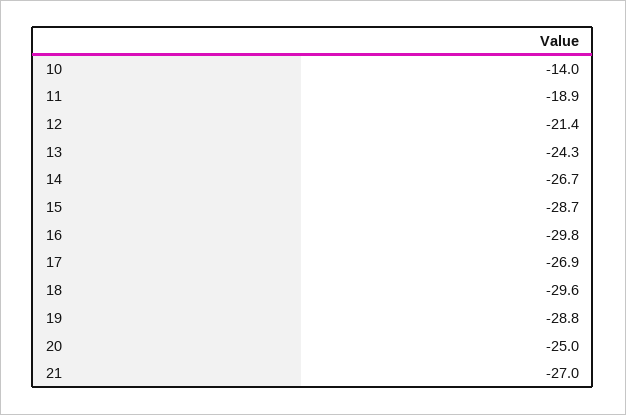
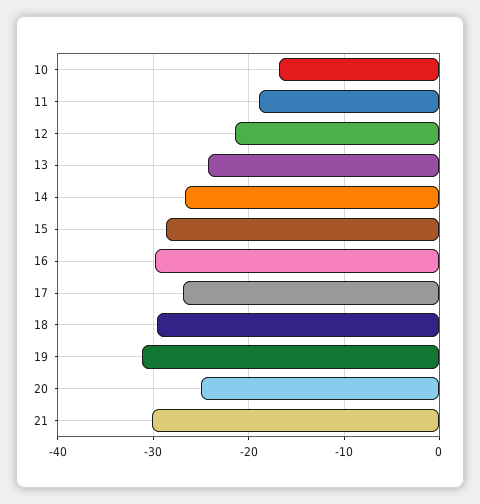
10: -14 -> -17
19: -28.8 -> -31
21: -27 -> -30

